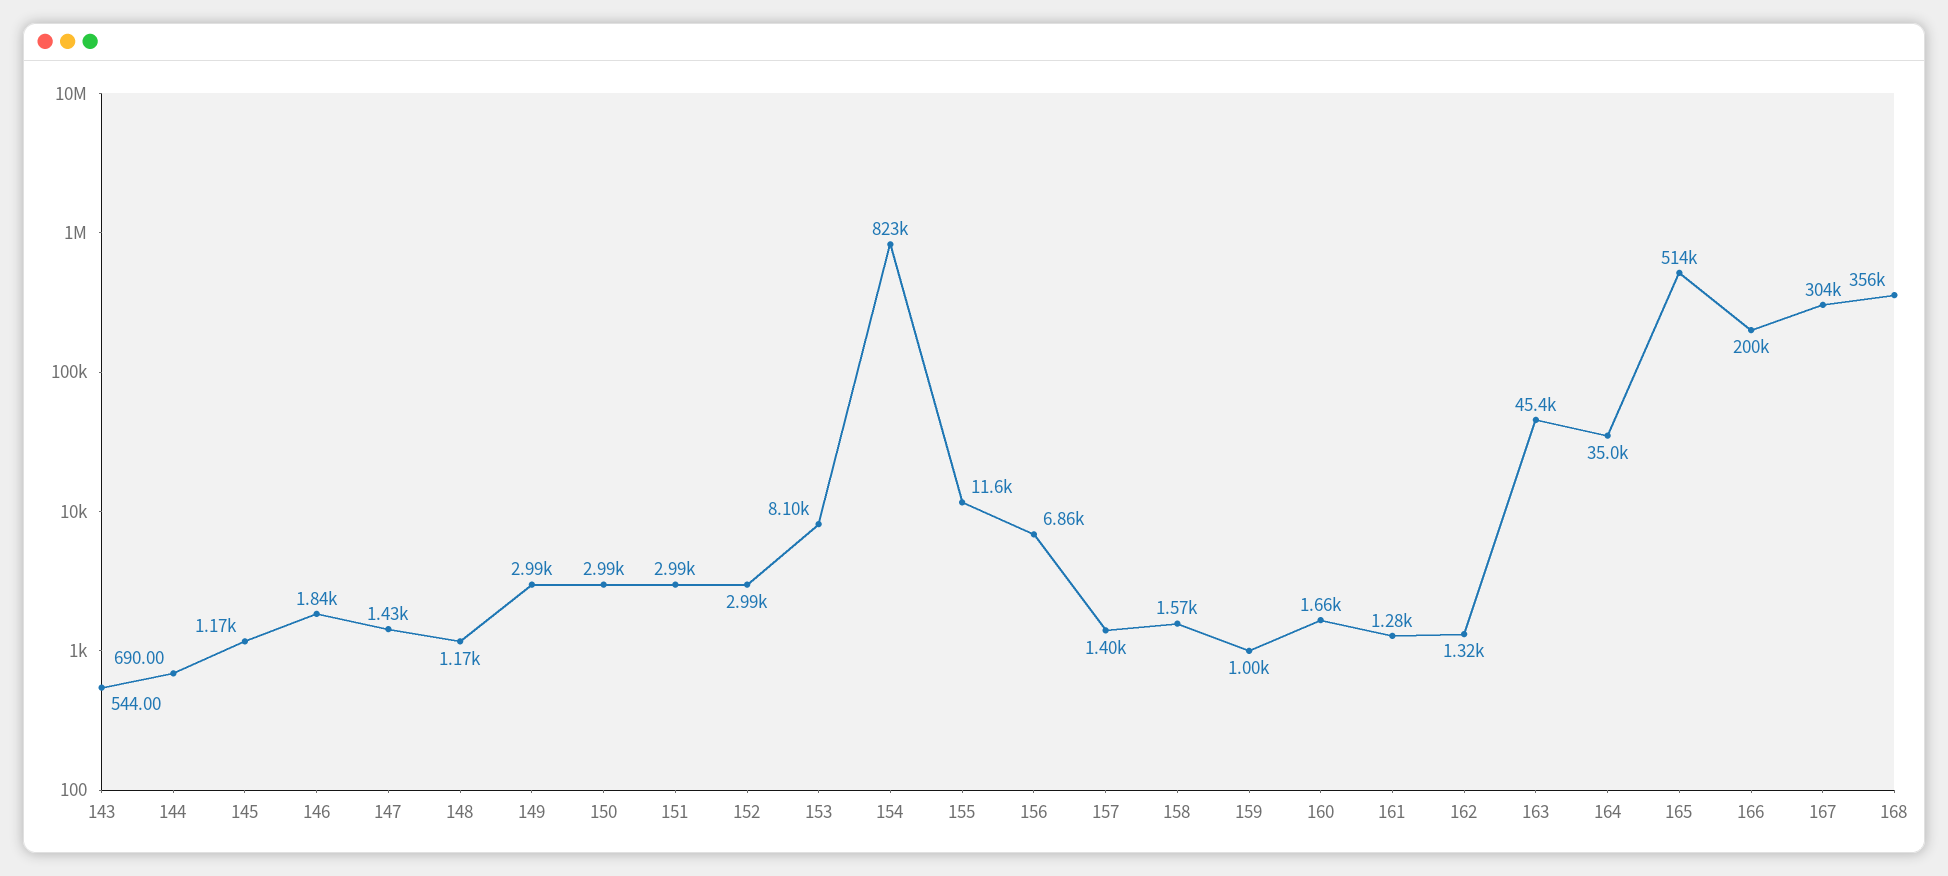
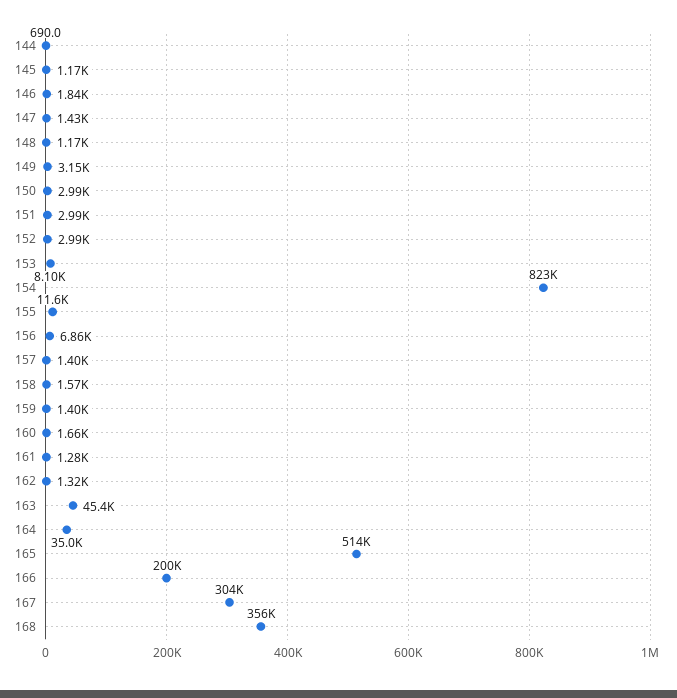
143: 544 -> none
149: 2990 -> 3150
159: 1000 -> 1400

